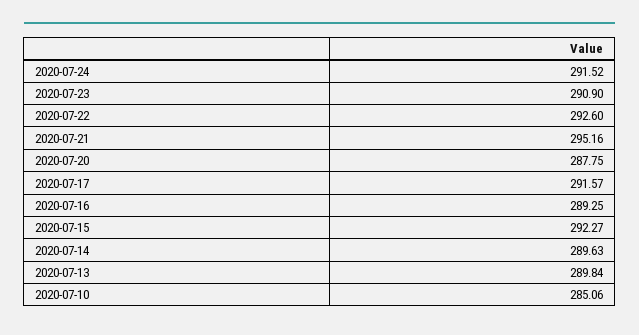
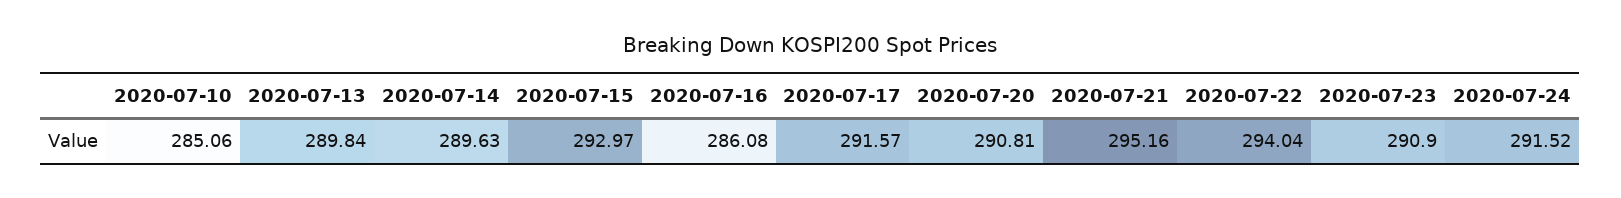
2020-07-22: 292.6 -> 294.04
2020-07-20: 287.75 -> 290.81
2020-07-16: 289.25 -> 286.08
2020-07-15: 292.27 -> 292.97

